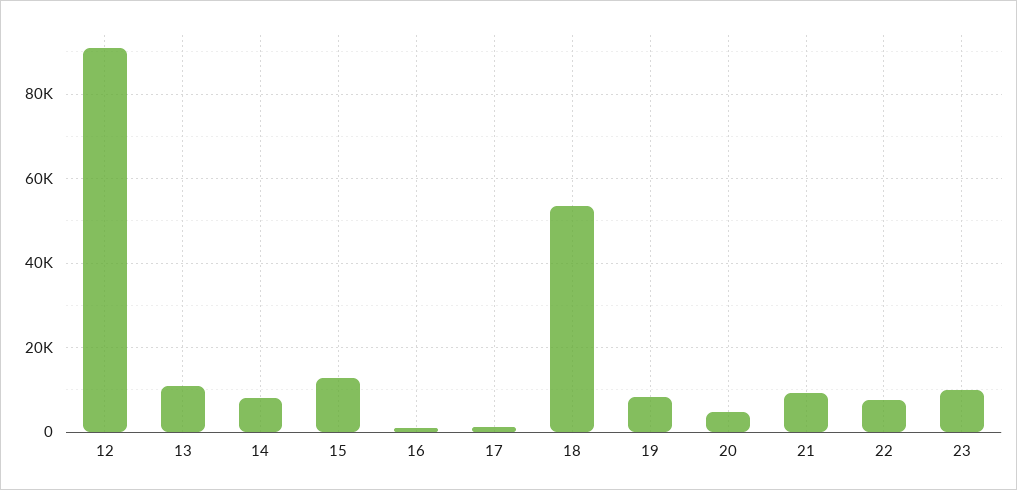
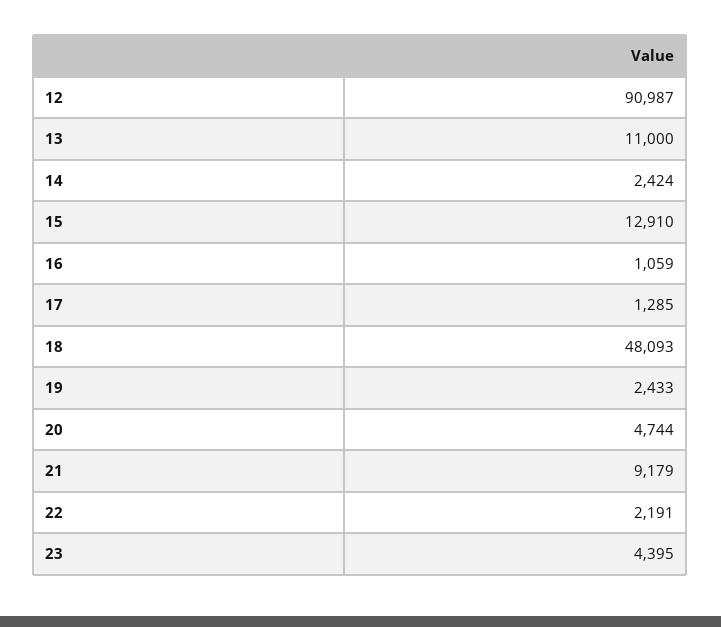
14: 8000 -> 2424
18: 54000 -> 48093
19: 8000 -> 2433
22: 8000 -> 2191
23: 10000 -> 4395

